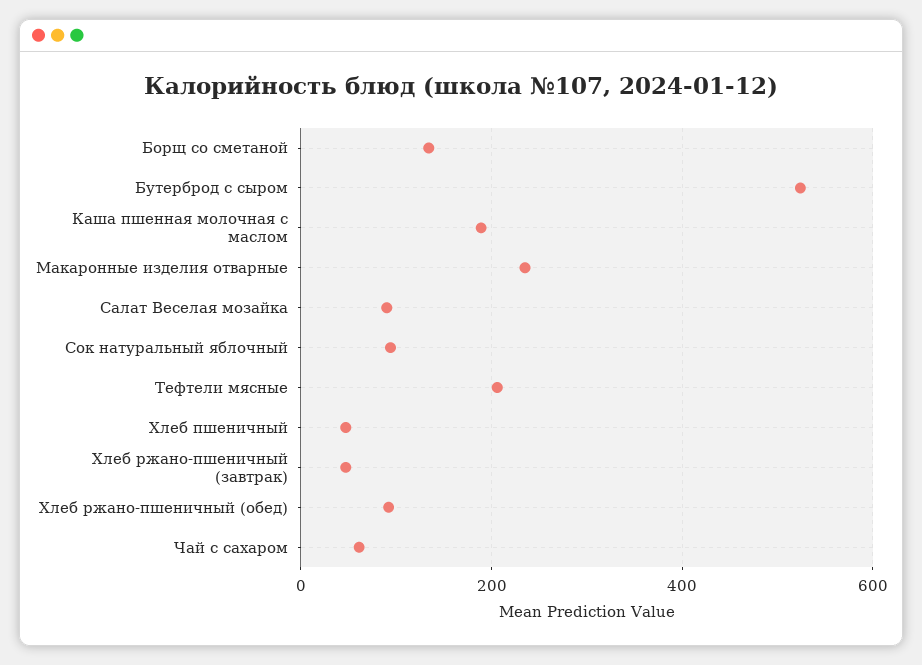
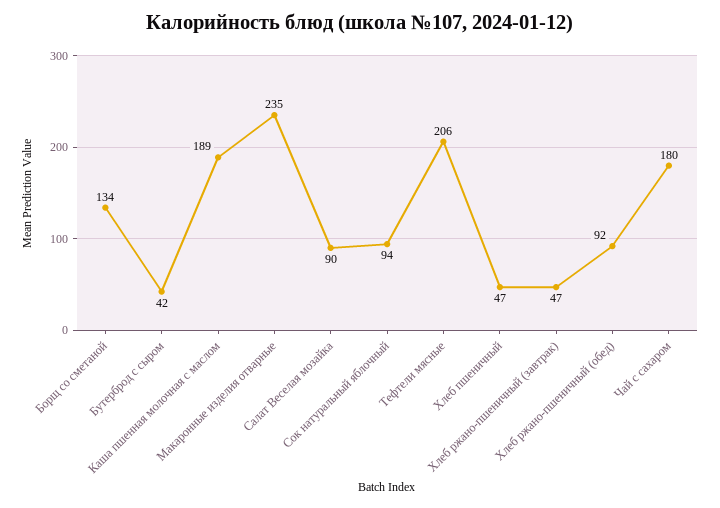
Бутерброд с сыром: 520 -> 42
Чай с сахаром: 60 -> 180

